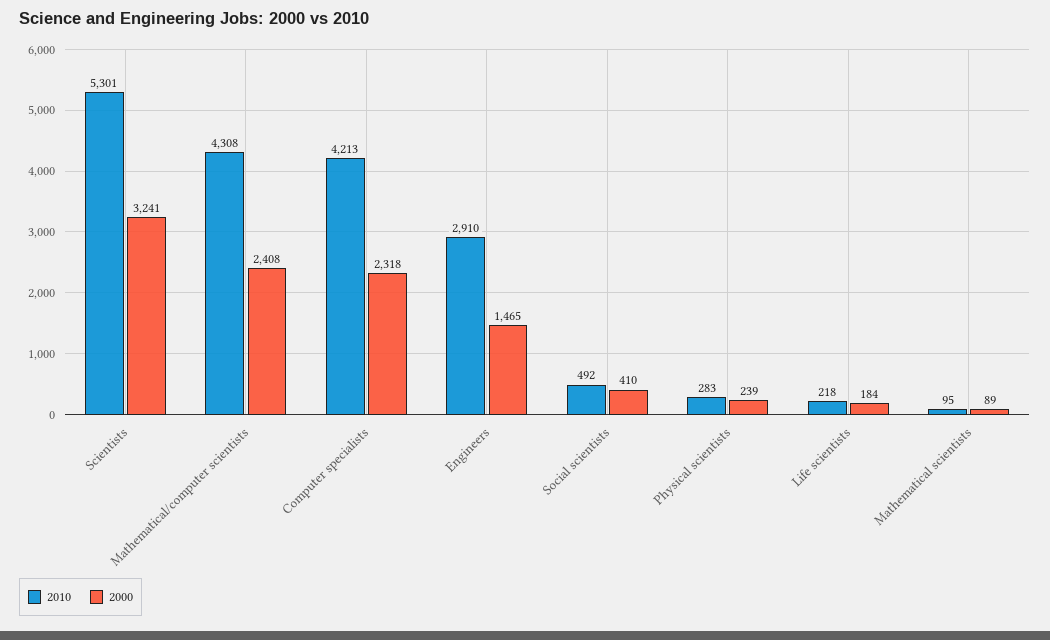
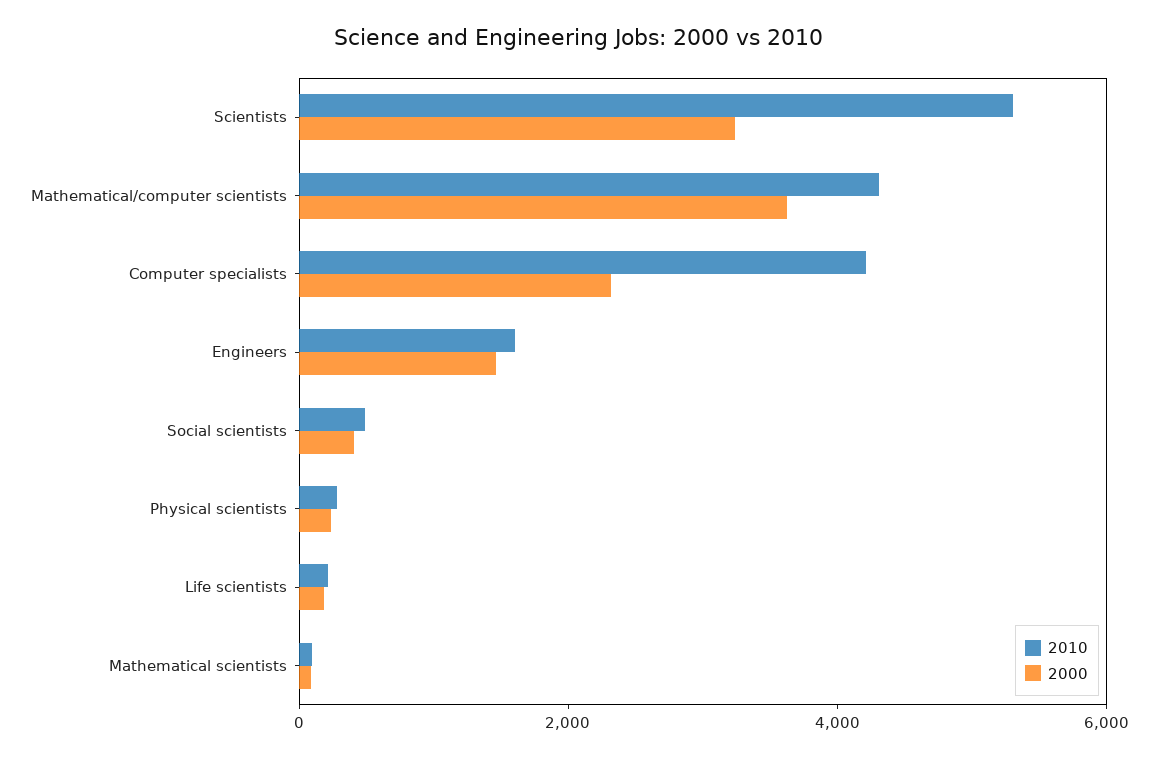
2000, Mathematical/computer scientists: 2408 -> 3500
2010, Engineers: 2910 -> 1500

